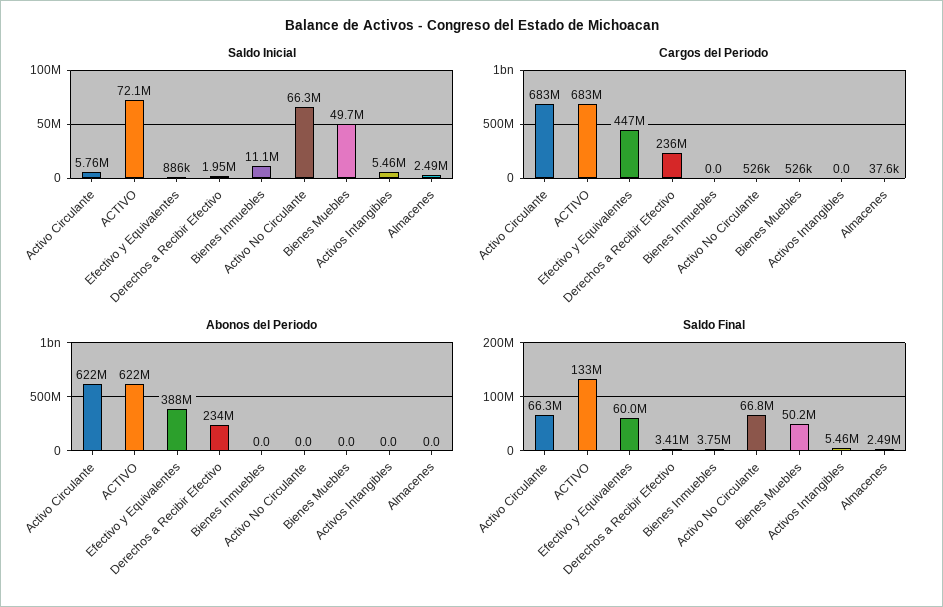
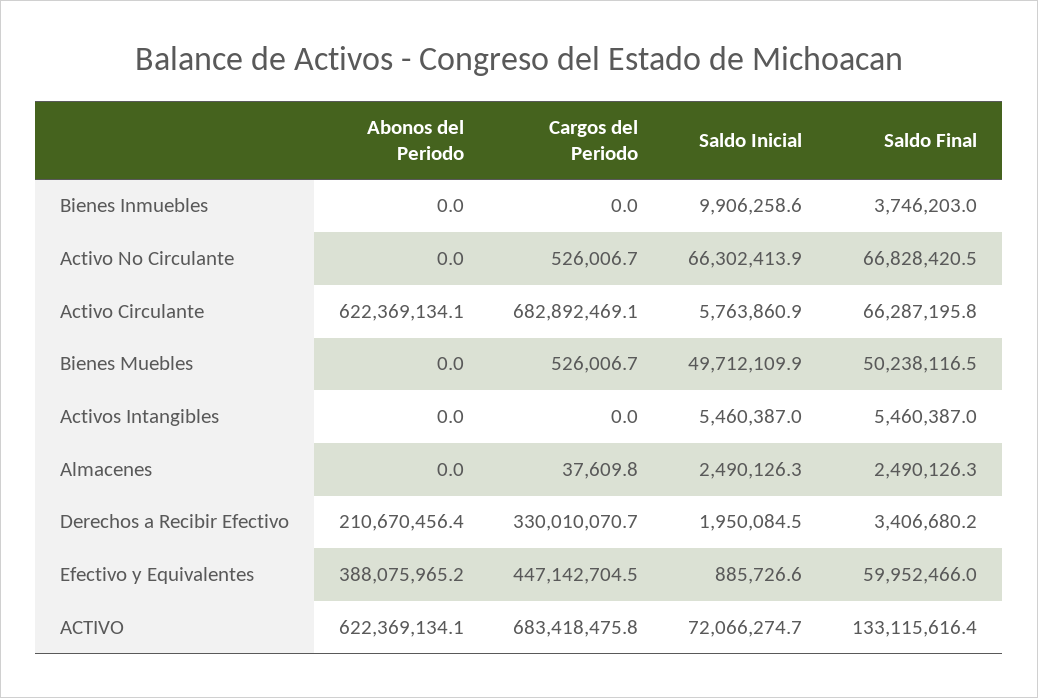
Saldo Inicial, Bienes Inmuebles: 11100000 -> 9906258.6
Cargos del Periodo, Derechos a Recibir Efectivo: 236000000 -> 330010070.7
Abonos del Periodo, Derechos a Recibir Efectivo: 234000000 -> 210670456.4

